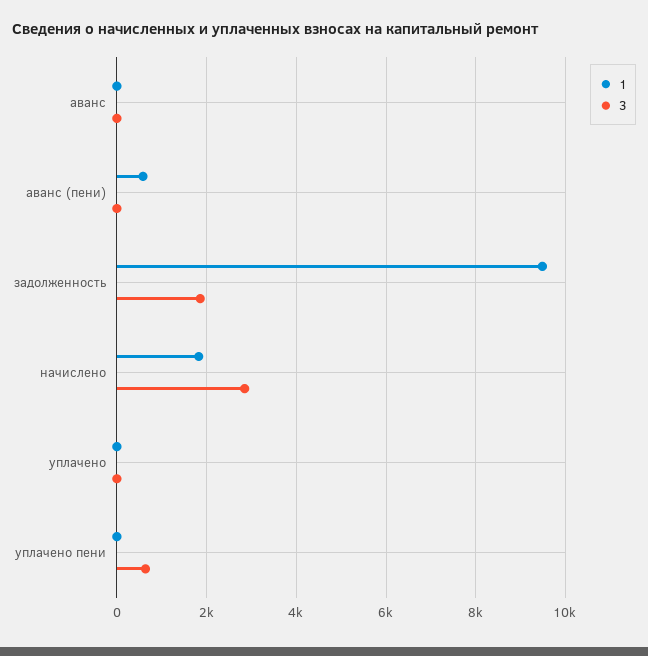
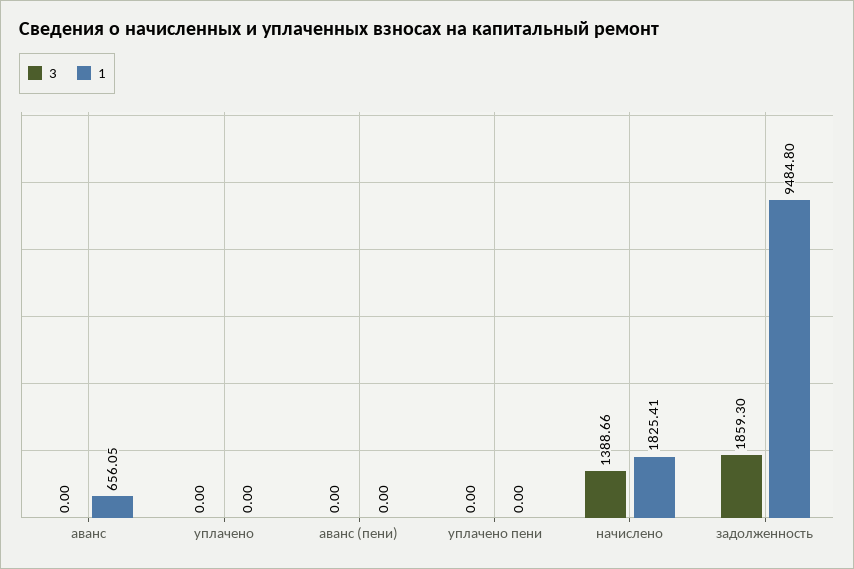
1, аванс: 0 -> 656.05
1, аванс (пени): 600 -> 0
3, начислено: 2800 -> 1388.66
3, уплачено пени: 600 -> 0

